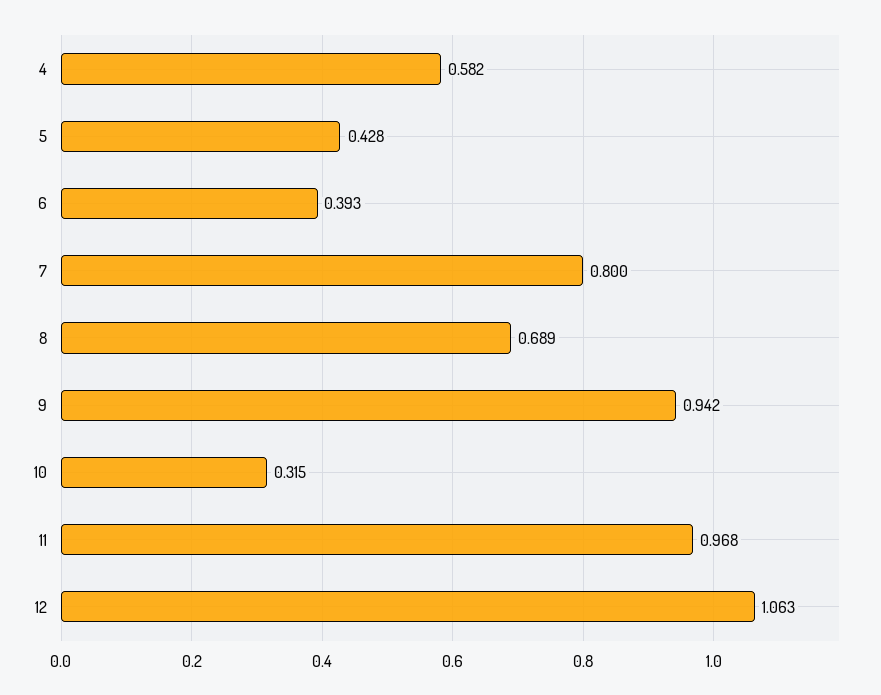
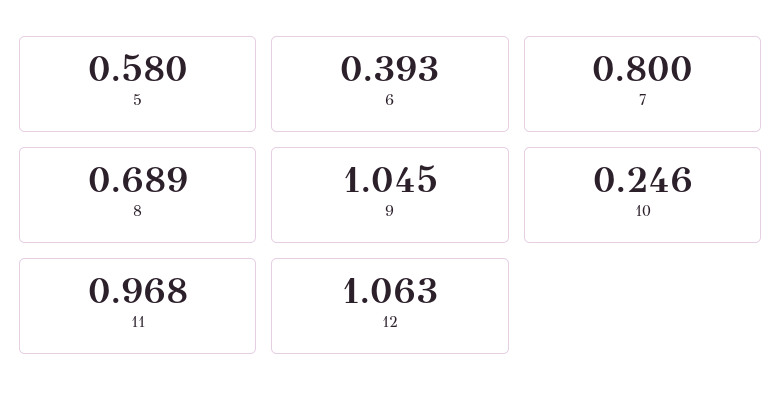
4: 0.582 -> none
5: 0.428 -> 0.58
9: 0.942 -> 1.045
10: 0.315 -> 0.246

